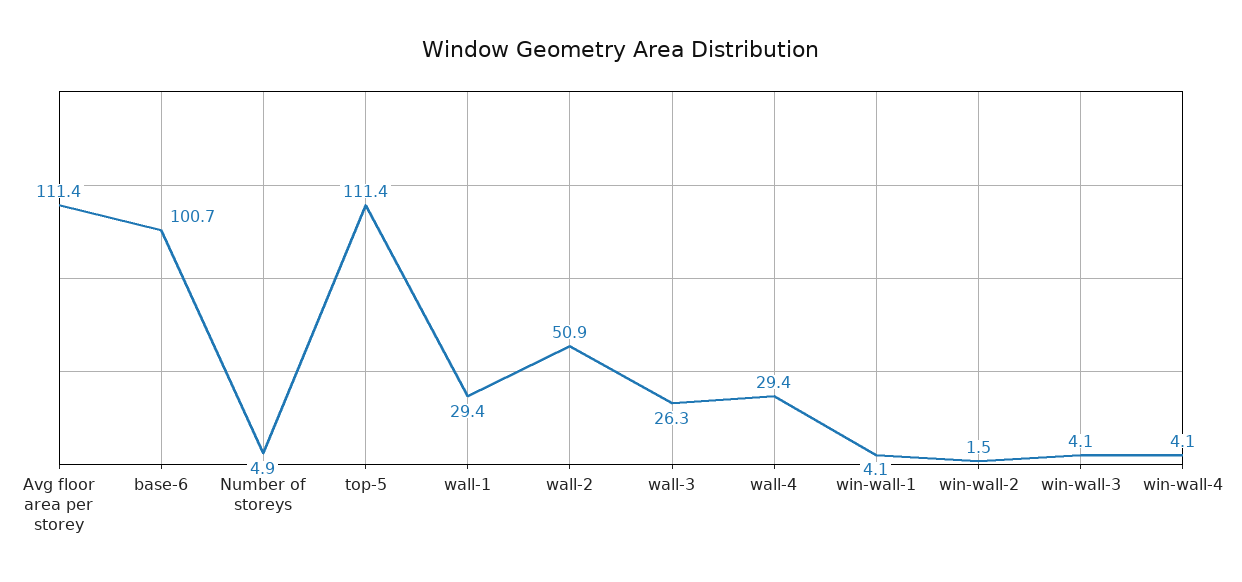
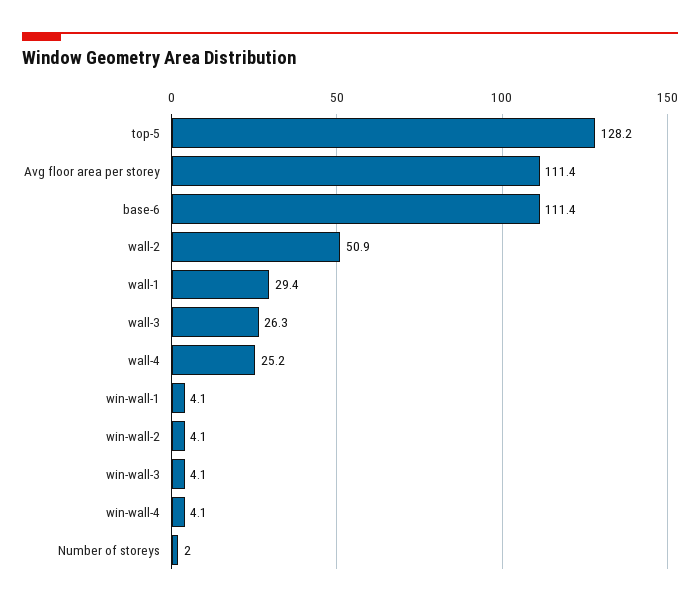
base-6: 100.7 -> 111.4
Number of storeys: 4.9 -> 2
top-5: 111.4 -> 128.2
wall-4: 29.4 -> 25.2
win-wall-2: 1.5 -> 4.1

